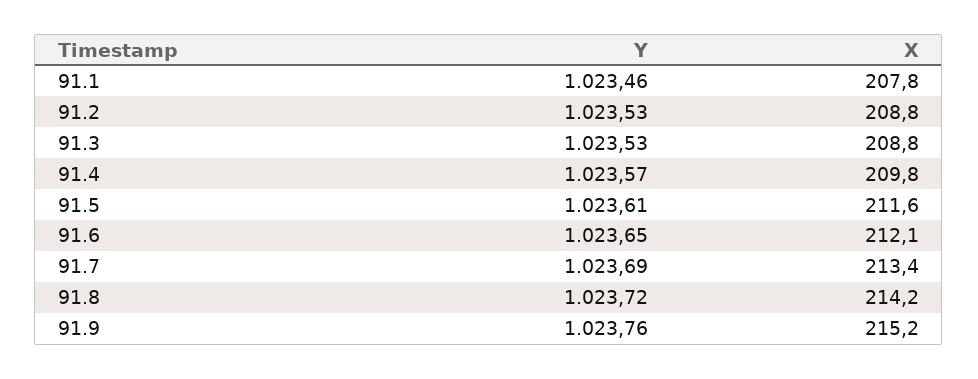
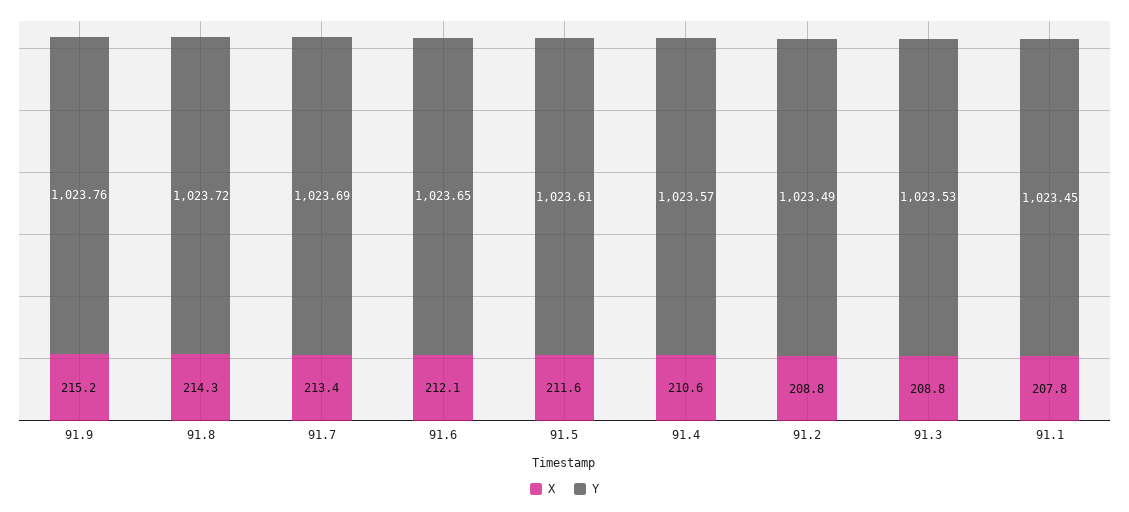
Y, 91.1: 1023.46 -> 1023.45
Y, 91.2: 1023.53 -> 1023.49
X, 91.4: 209.8 -> 210.6
X, 91.8: 214.2 -> 214.3

